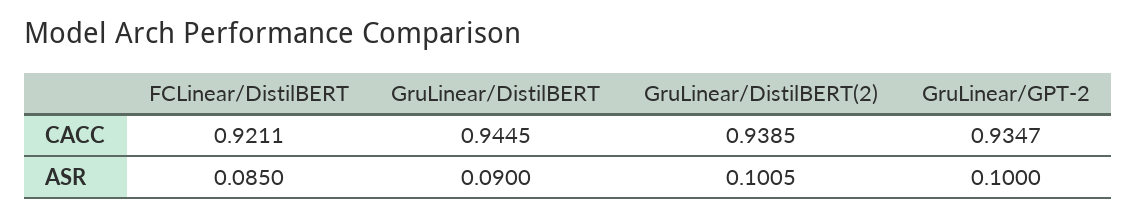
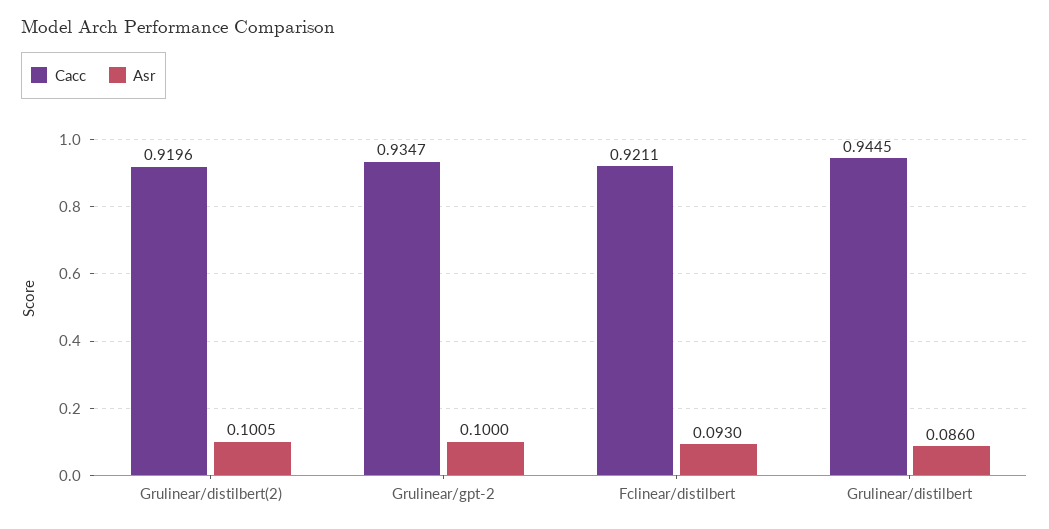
CACC, GruLinear/DistilBERT(2): 0.9385 -> 0.9196
ASR, FCLinear/DistilBERT: 0.085 -> 0.093
ASR, GruLinear/DistilBERT: 0.09 -> 0.086

